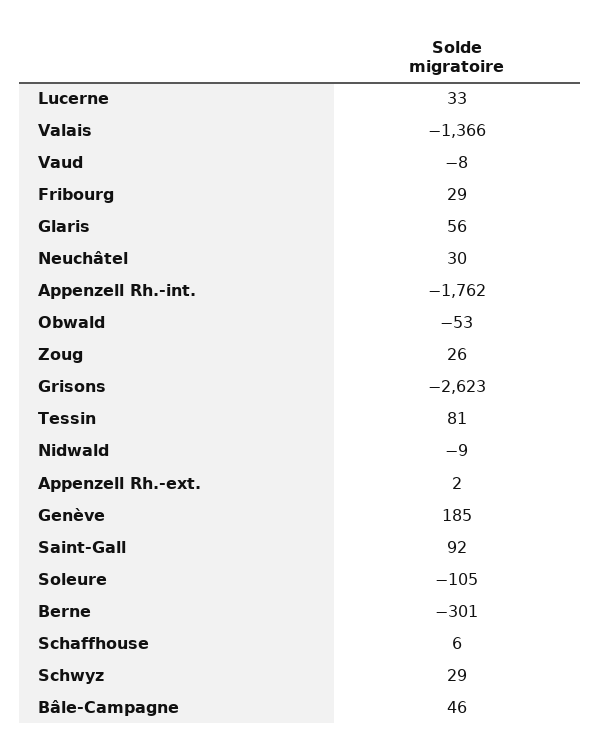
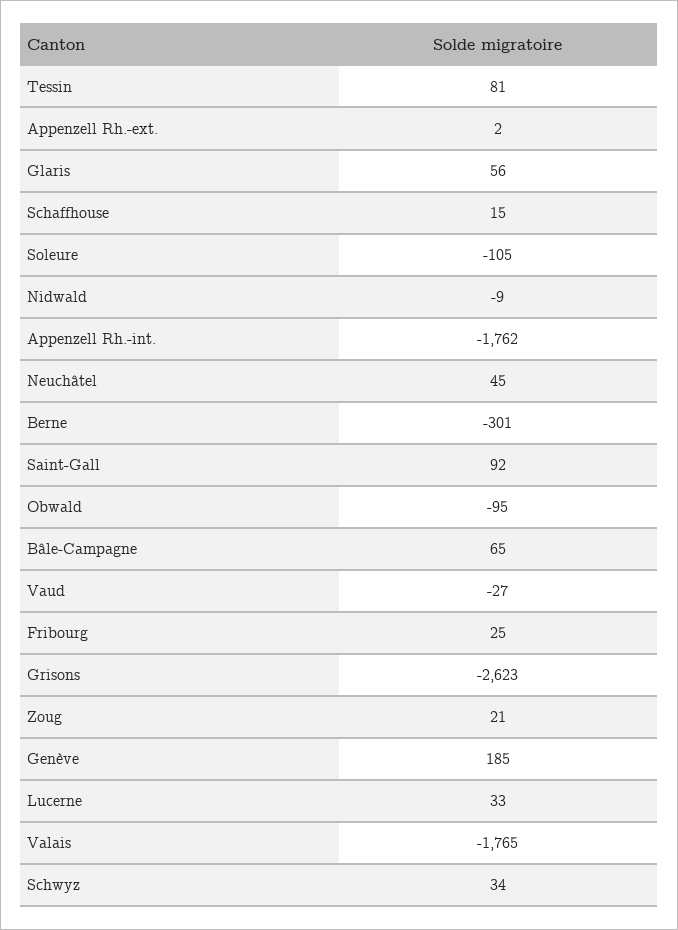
Valais: -1366 -> -1765
Vaud: -8 -> -27
Fribourg: 29 -> 25
Neuchâtel: 30 -> 45
Obwald: -53 -> -95
Zoug: 26 -> 21
Schaffhouse: 6 -> 15
Schwyz: 29 -> 34
Bâle-Campagne: 46 -> 65

